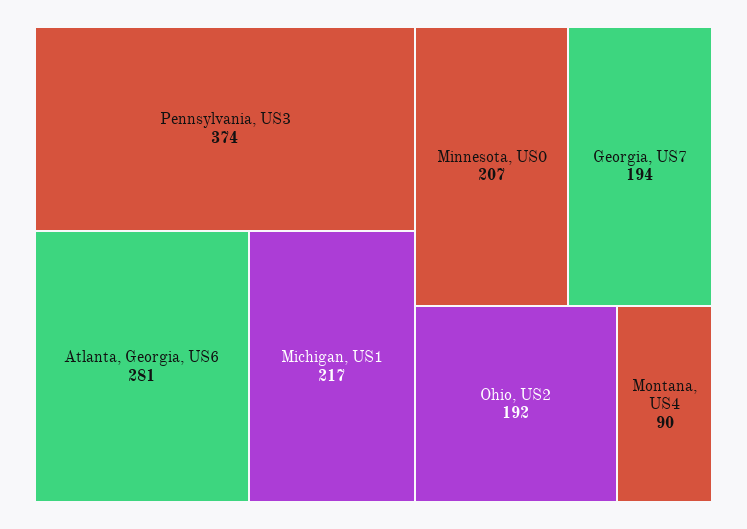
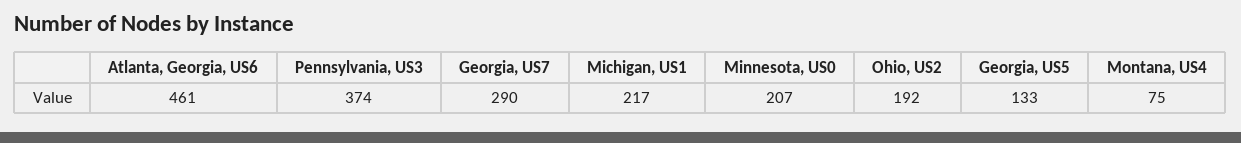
Atlanta, Georgia, US6: 281 -> 461
Georgia, US7: 194 -> 290
Montana, US4: 90 -> 75
Georgia, US5: none -> 133

